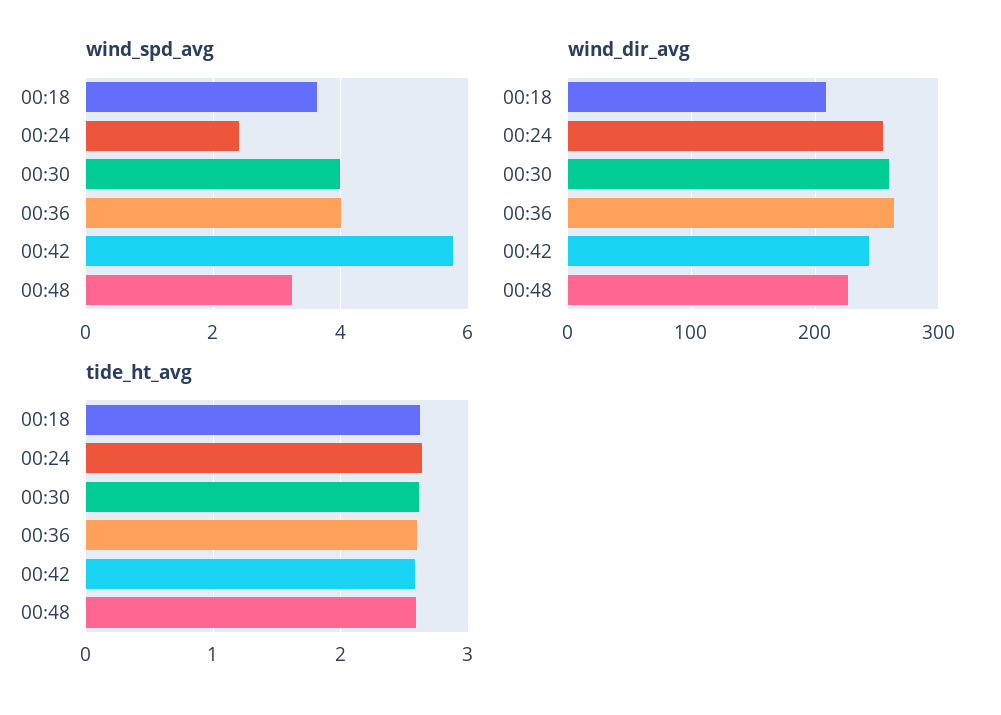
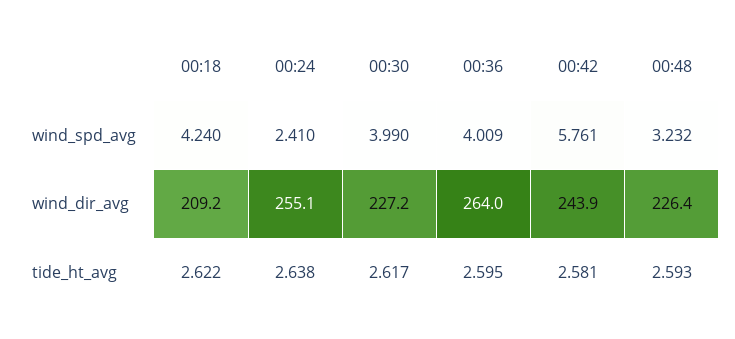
wind_spd_avg, 00:18: 3.6 -> 4.24
wind_dir_avg, 00:30: 260 -> 227.2

